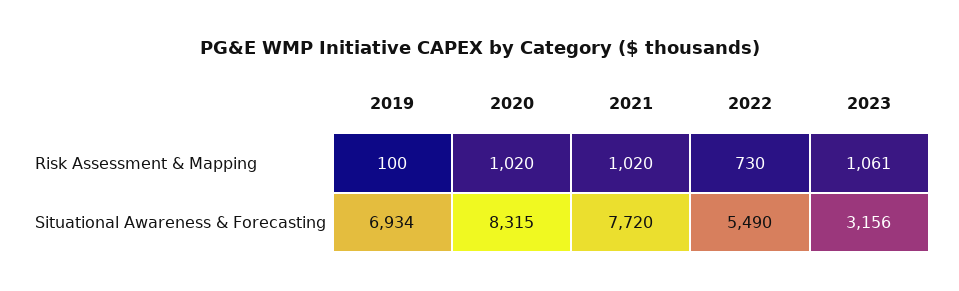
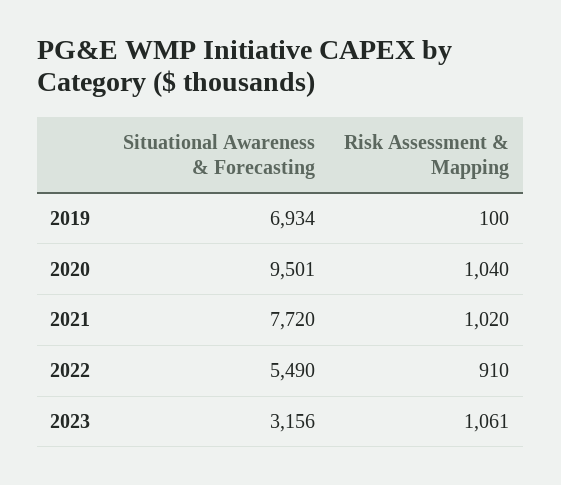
2020, Risk Assessment & Mapping: 1020 -> 1040
2022, Risk Assessment & Mapping: 730 -> 910
2020, Situational Awareness & Forecasting: 8315 -> 9501

